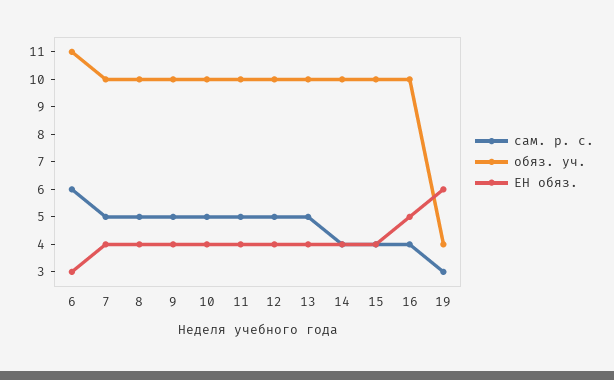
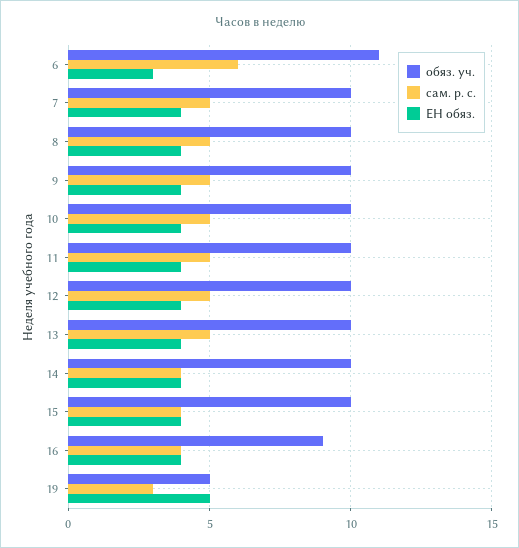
обяз. уч., 16: 10 -> 9
ЕН обяз., 16: 5 -> 4
обяз. уч., 19: 4 -> 5
ЕН обяз., 19: 6 -> 5

